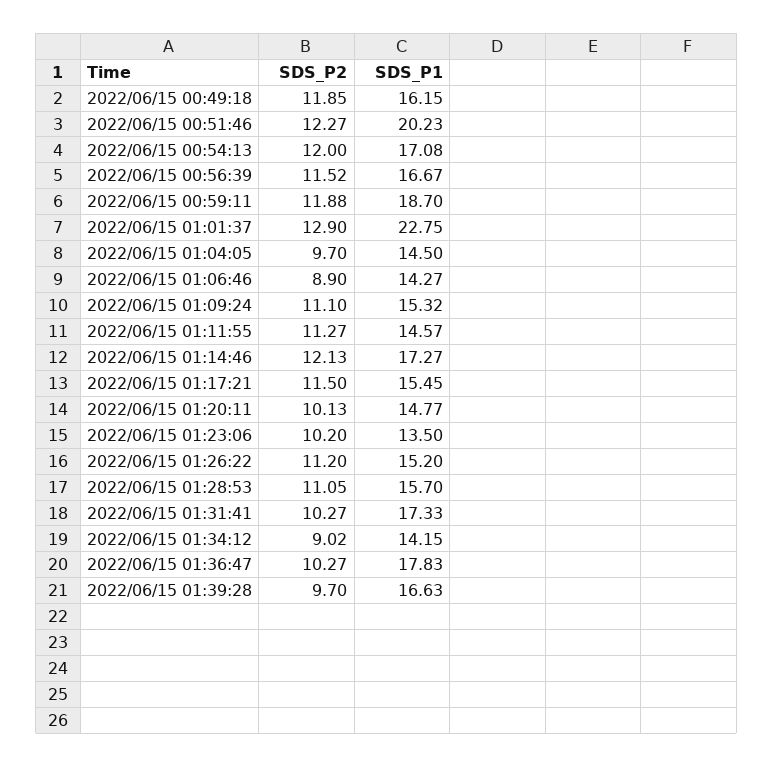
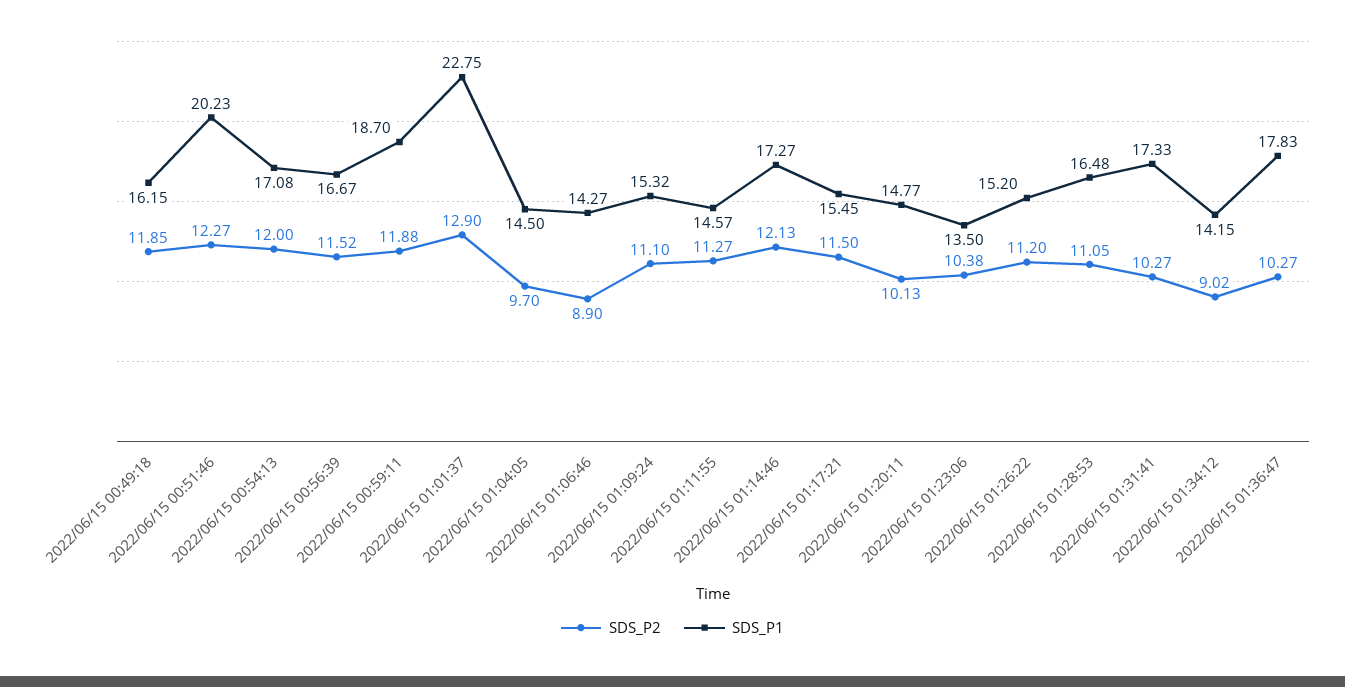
SDS_P2, 2022/06/15 01:23:06: 10.2 -> 10.38
SDS_P1, 2022/06/15 01:28:53: 15.7 -> 16.48
SDS_P2, 2022/06/15 01:39:28: 9.7 -> none
SDS_P1, 2022/06/15 01:39:28: 16.63 -> none

